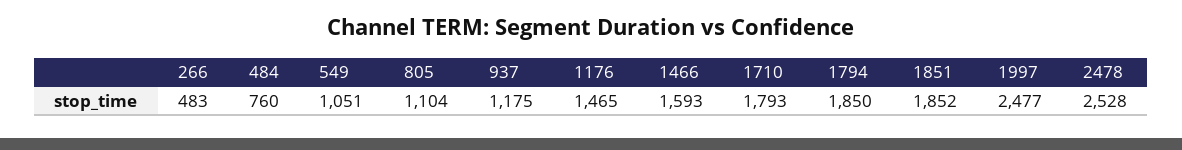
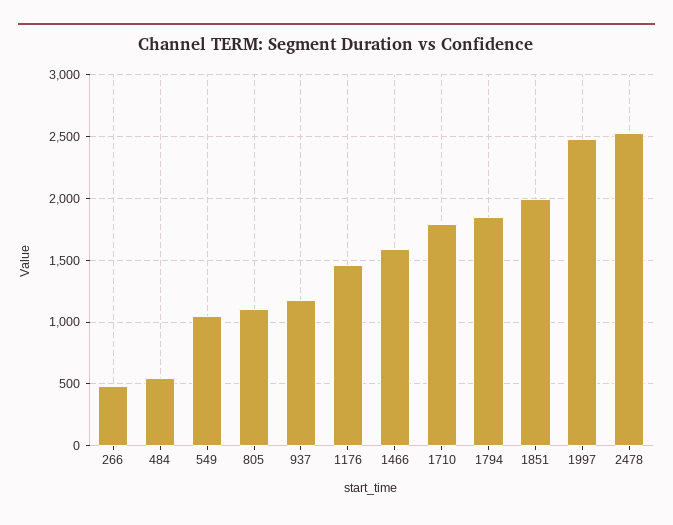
484: 760 -> 550
1851: 1852 -> 2000

